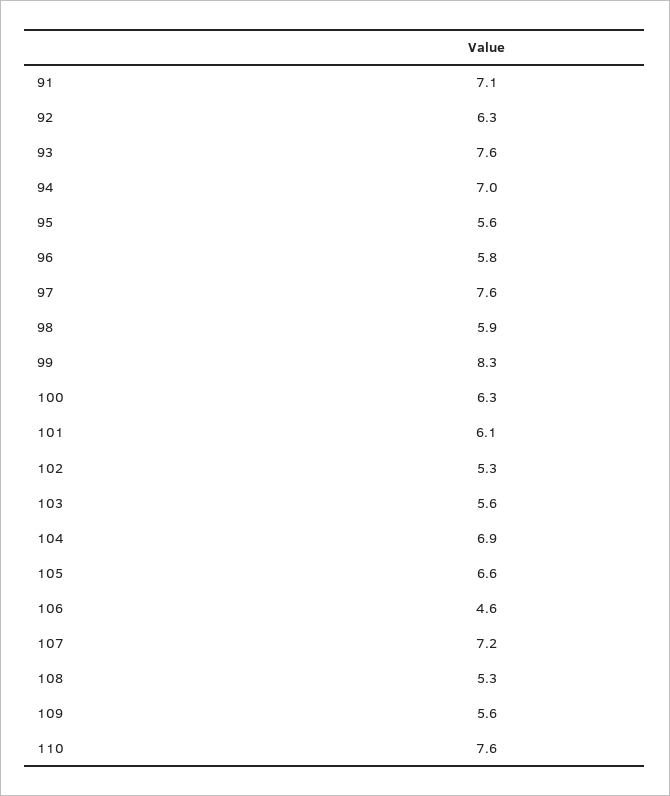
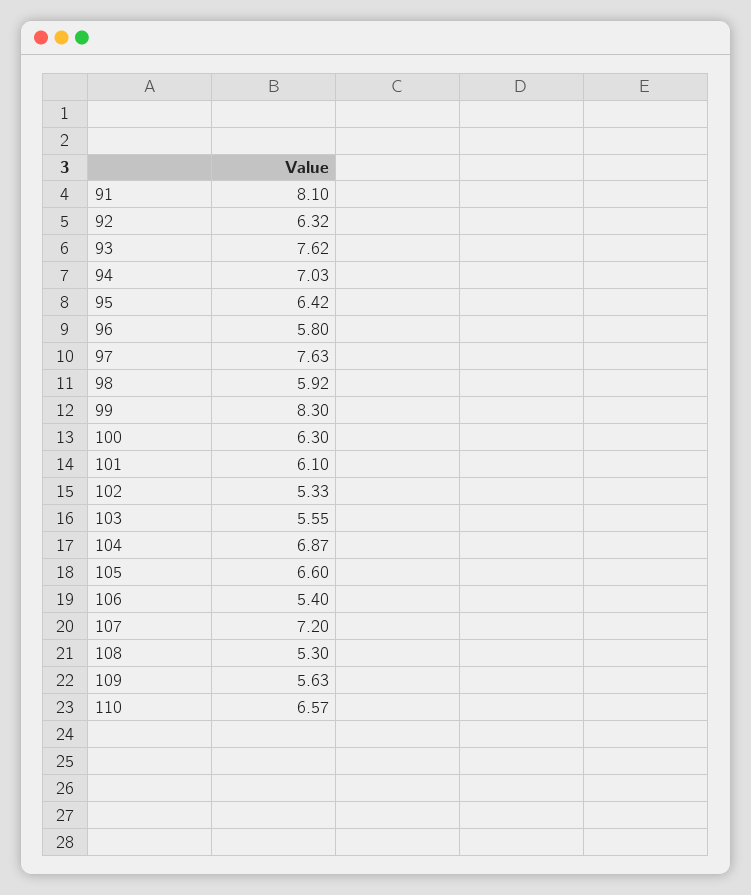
91: 7.1 -> 8.1
95: 5.6 -> 6.42
106: 4.6 -> 5.4
110: 7.6 -> 6.57

